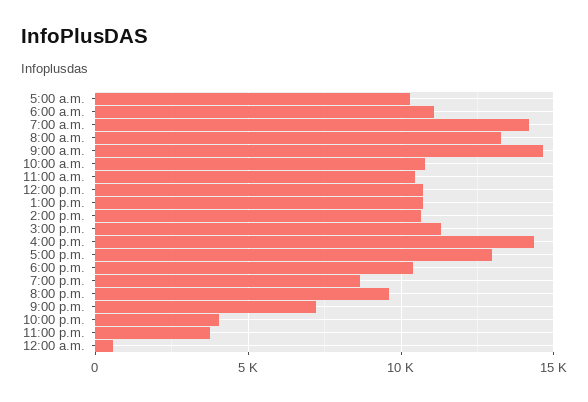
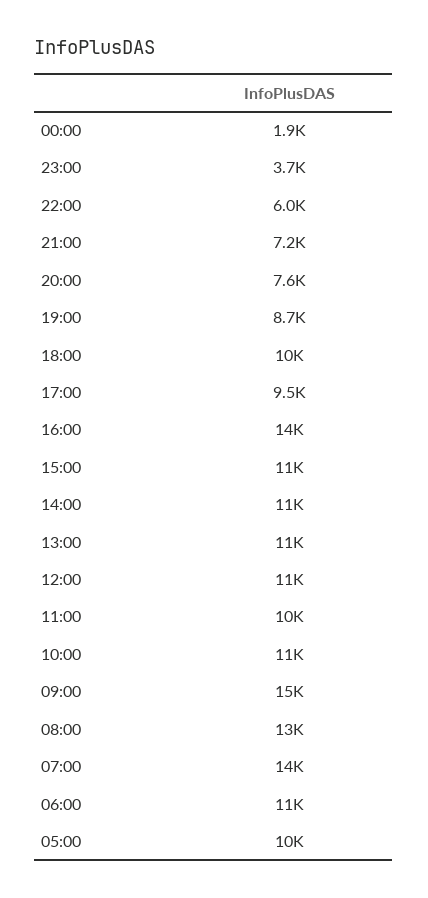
5:00 p.m.: 13000 -> 9500
8:00 p.m.: 9500 -> 7600
10:00 p.m.: 4000 -> 6000
12:00 a.m.: 500 -> 1900

